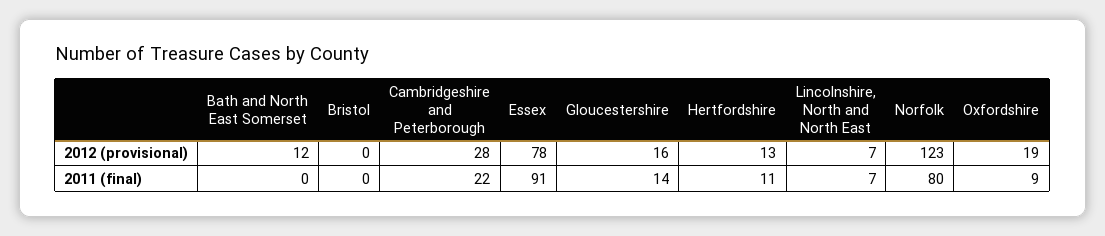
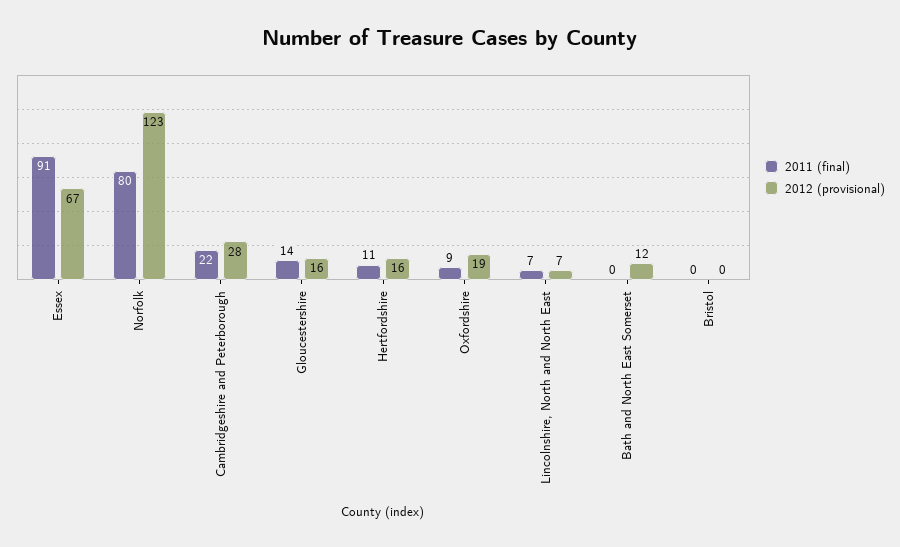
2012 (provisional), Essex: 78 -> 67
2012 (provisional), Hertfordshire: 13 -> 16

